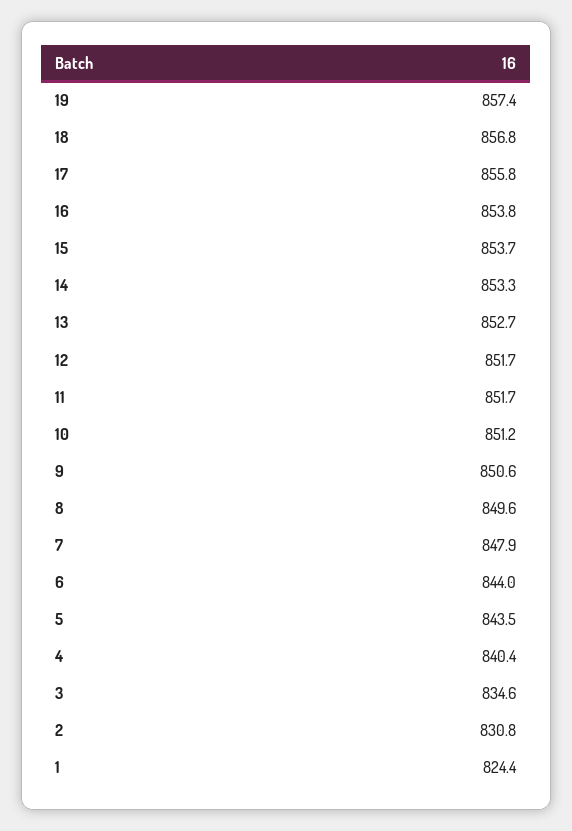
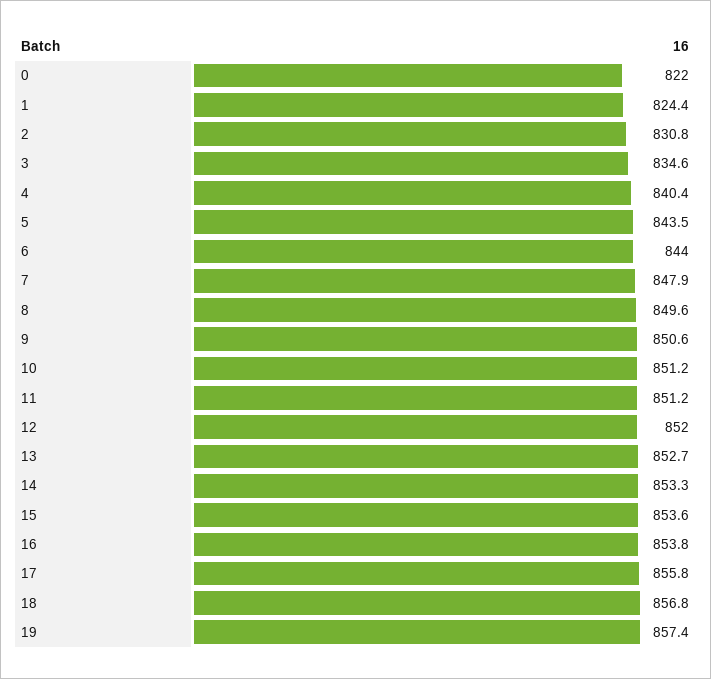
15: 853.7 -> 853.6
12: 851.7 -> 852
11: 851.7 -> 851.2
0: none -> 822

